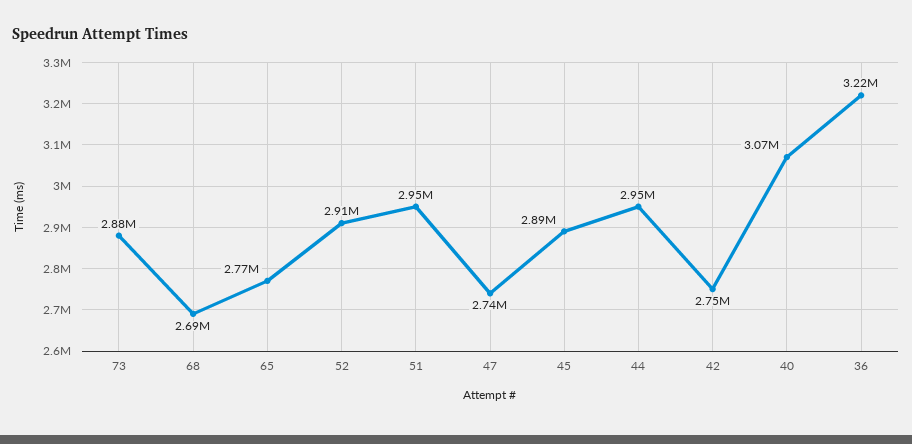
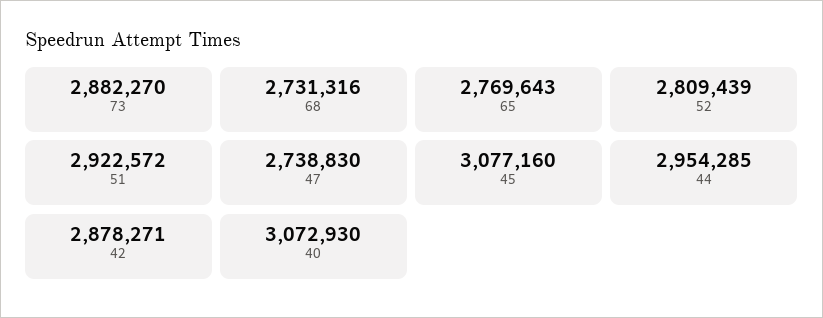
68: 2690000 -> 2731316
52: 2910000 -> 2809439
51: 2950000 -> 2922572
45: 2890000 -> 3077160
42: 2750000 -> 2878271
36: 3220000 -> none

